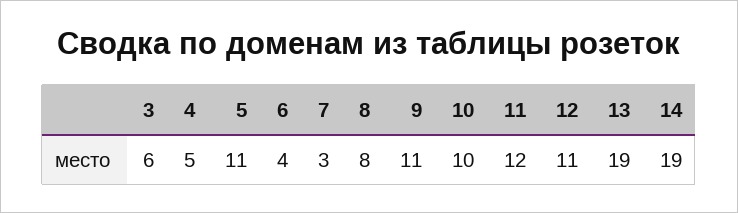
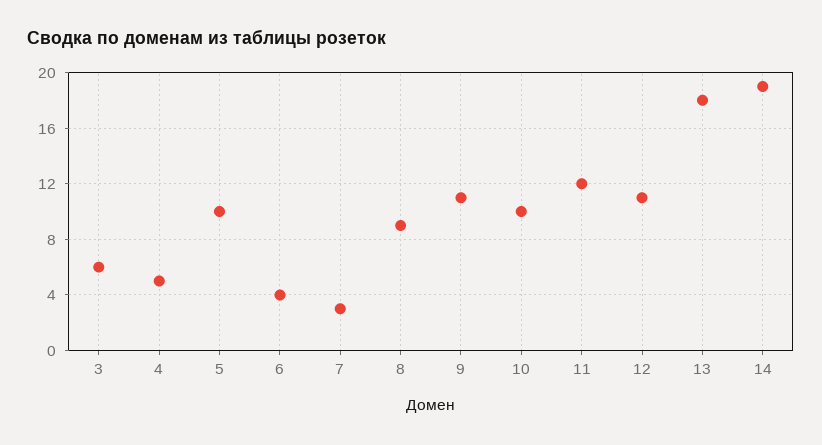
5: 11 -> 10
8: 8 -> 9
13: 19 -> 18

